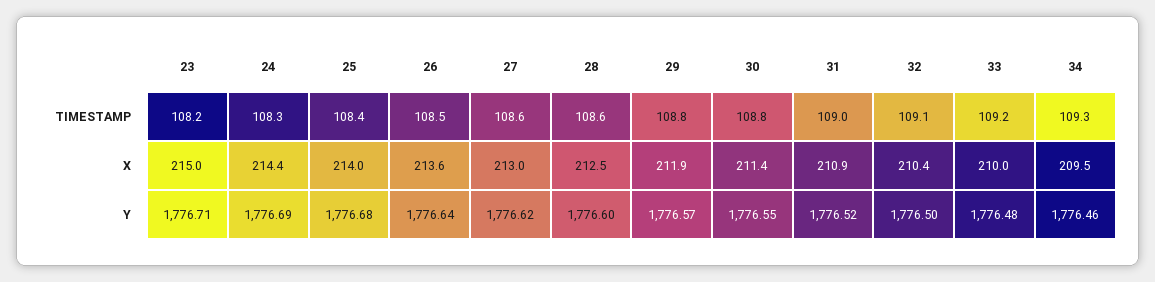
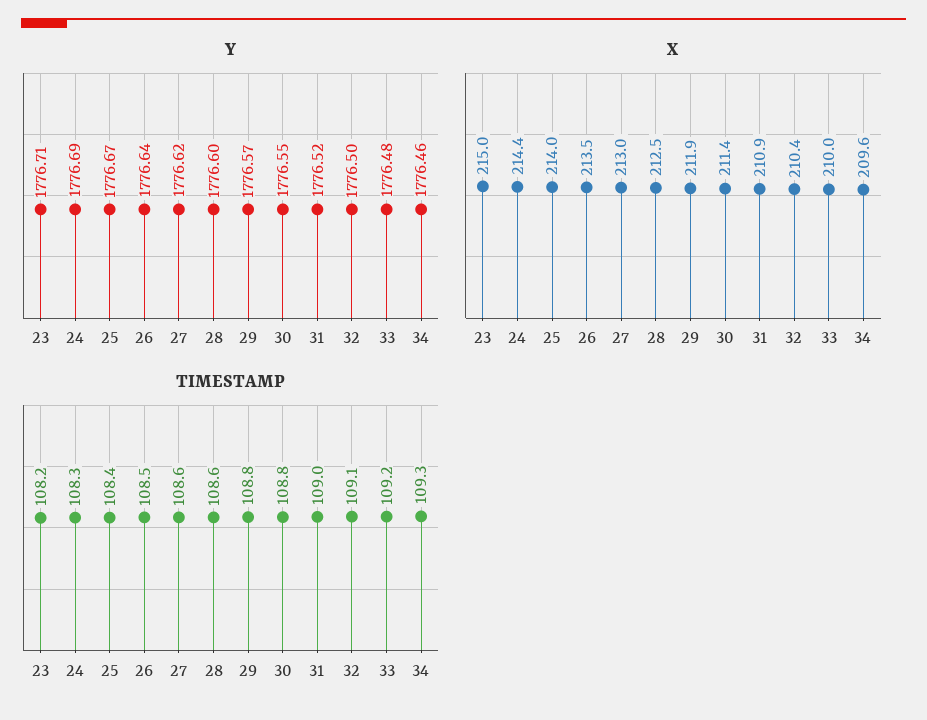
X, 26: 213.6 -> 213.5
X, 34: 209.5 -> 209.6
Y, 25: 1776.68 -> 1776.67

